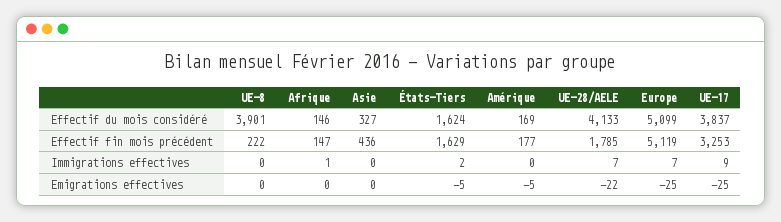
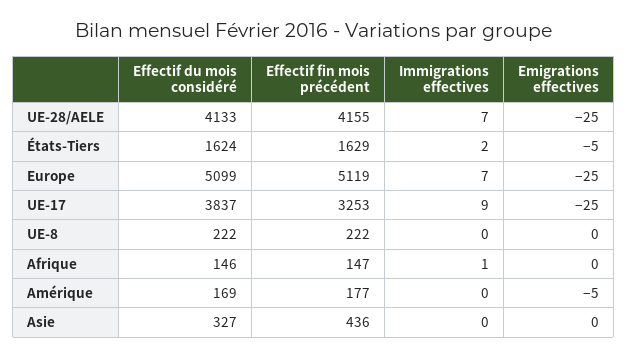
UE-8, Effectif du mois considéré: 3901 -> 222
UE-28/AELE, Effectif fin mois précédent: 1785 -> 4155
UE-28/AELE, Emigrations effectives: -22 -> -25

